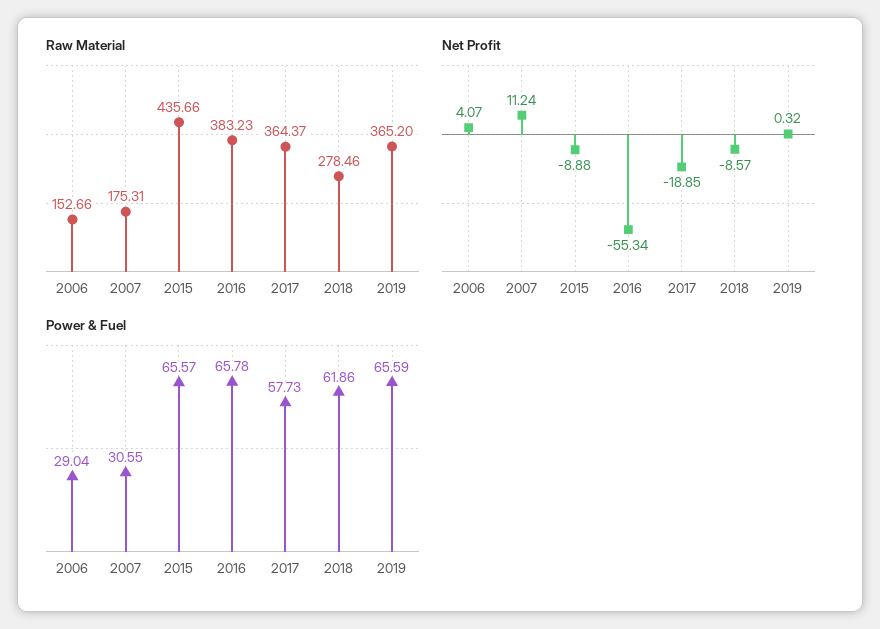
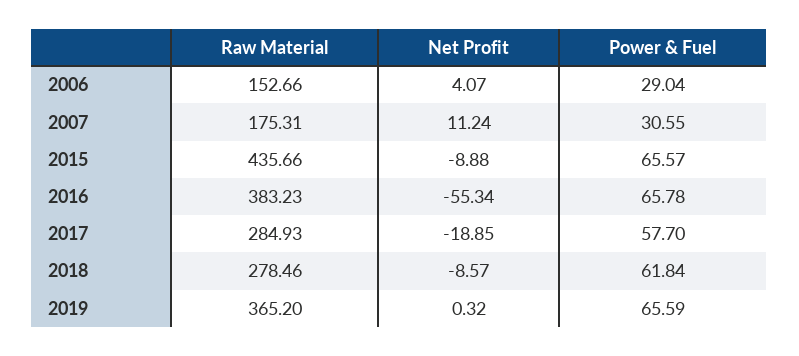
Raw Material, 2017: 364.37 -> 284.93
Power & Fuel, 2017: 57.73 -> 57.7
Power & Fuel, 2018: 61.86 -> 61.84

